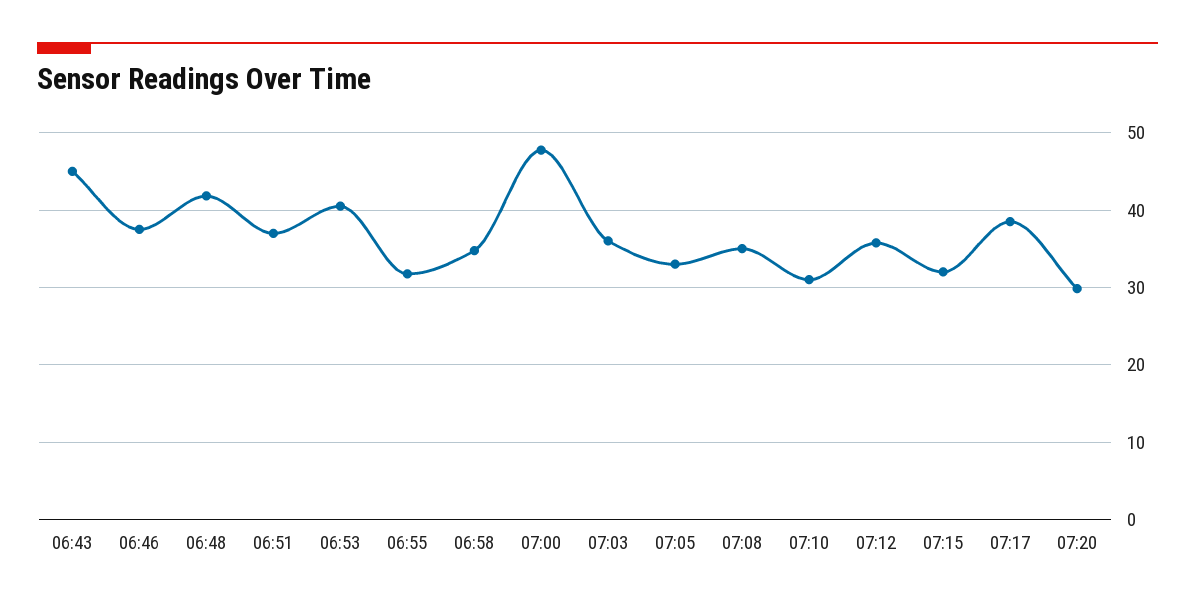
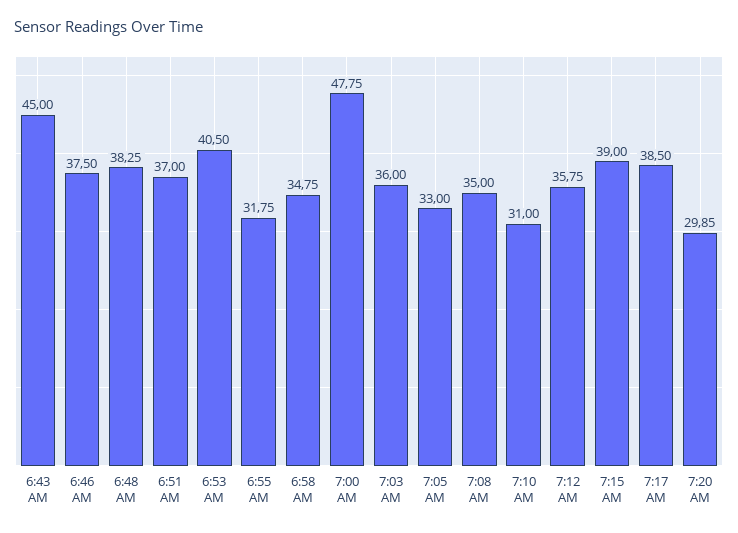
06:48: 42 -> 38.25
07:15: 32 -> 39

